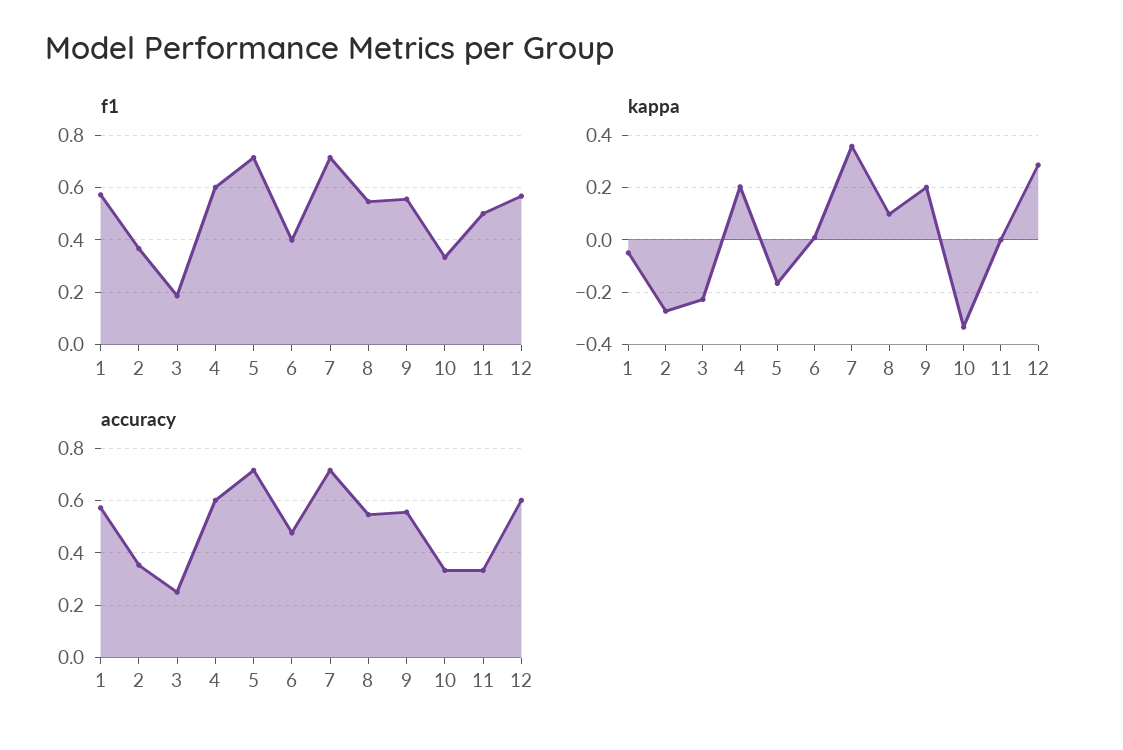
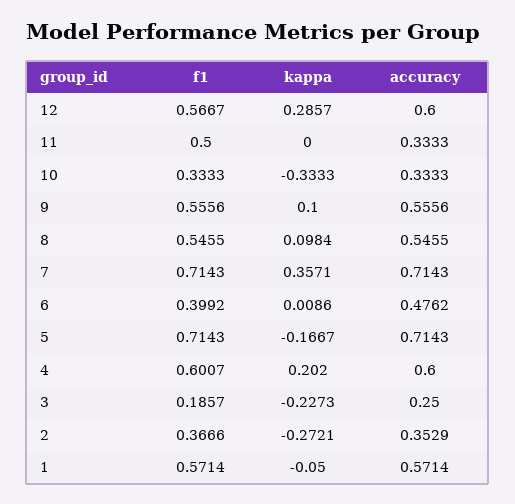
kappa, 9: 0.2 -> 0.1

